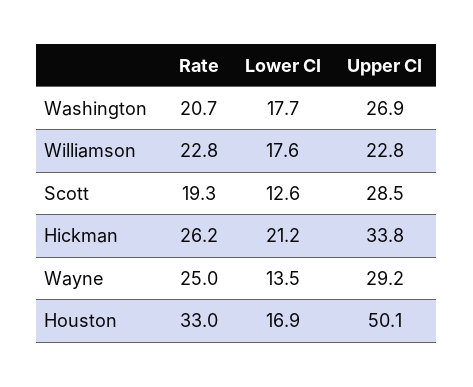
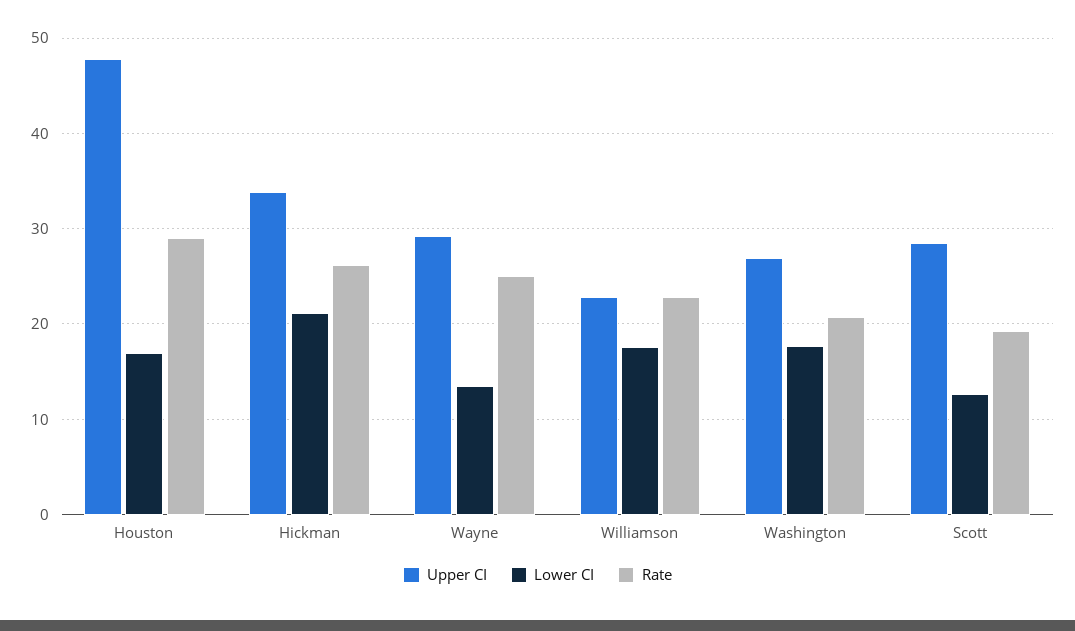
Rate, Houston: 33 -> 29
Upper CI, Houston: 50.1 -> 48

